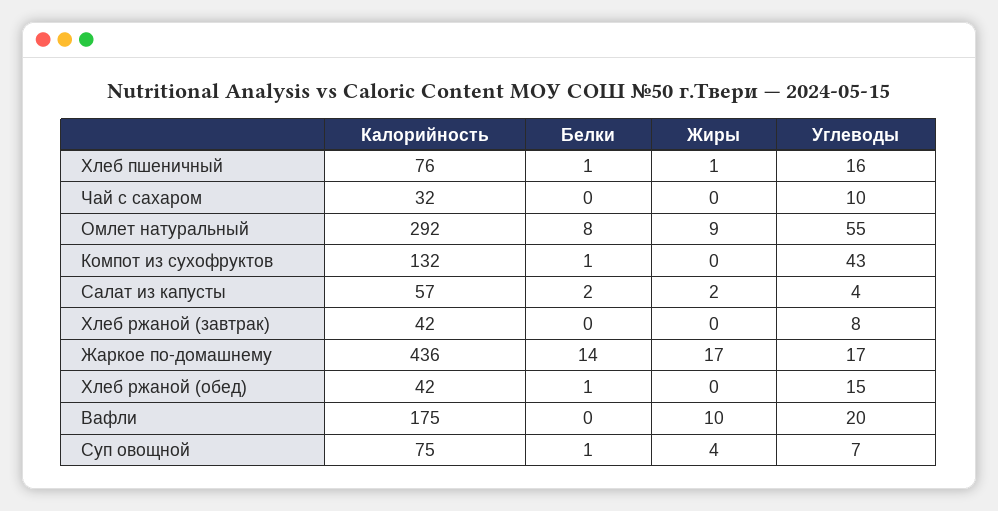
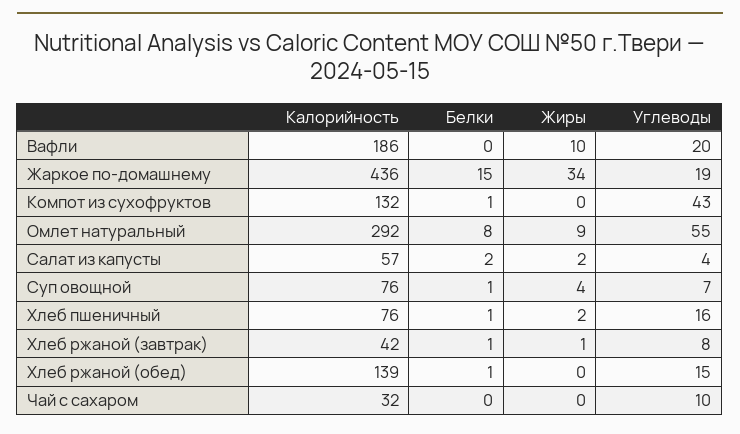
Жиры, Хлеб пшеничный: 1 -> 2
Белки, Хлеб ржаной (завтрак): 0 -> 1
Жиры, Хлеб ржаной (завтрак): 0 -> 1
Белки, Жаркое по-домашнему: 14 -> 15
Жиры, Жаркое по-домашнему: 17 -> 34
Углеводы, Жаркое по-домашнему: 17 -> 19
Калорийность, Хлеб ржаной (обед): 42 -> 139
Калорийность, Вафли: 175 -> 186
Калорийность, Суп овощной: 75 -> 76

